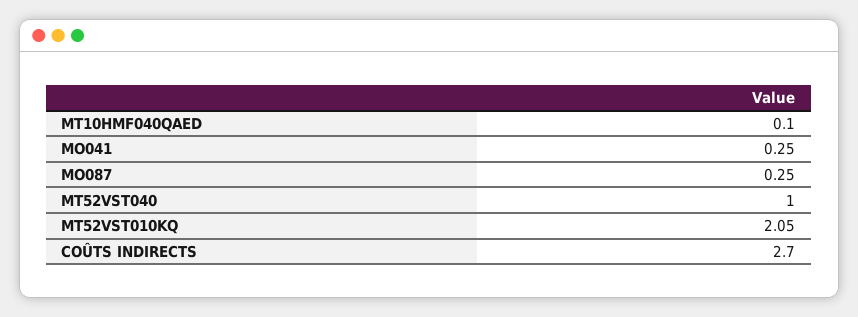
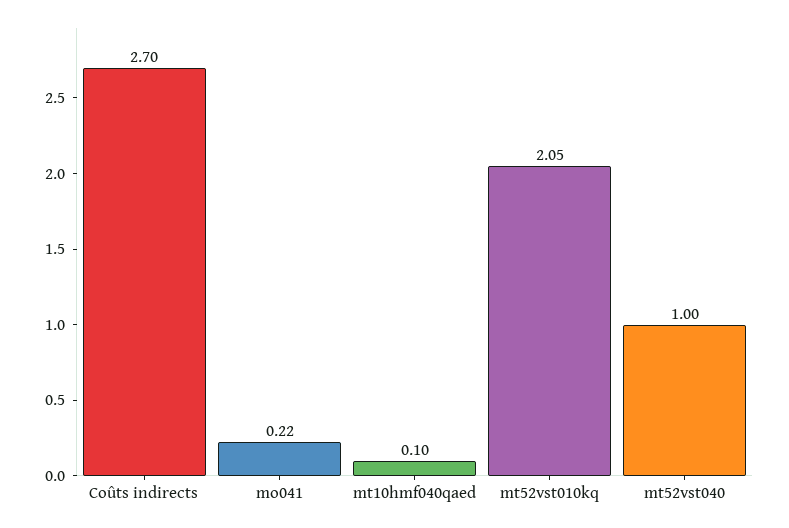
MO041: 0.25 -> 0.22
MO087: 0.25 -> none

